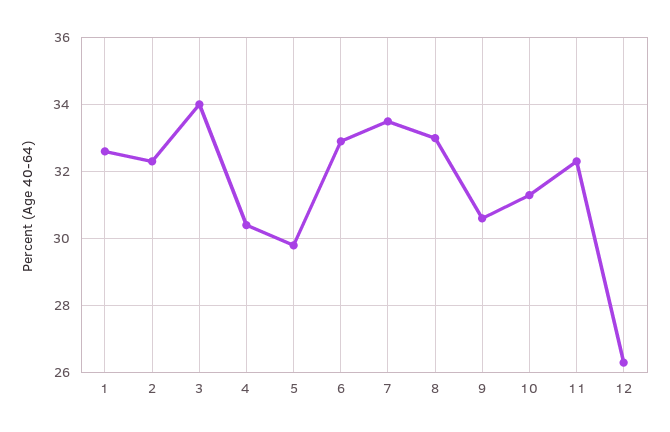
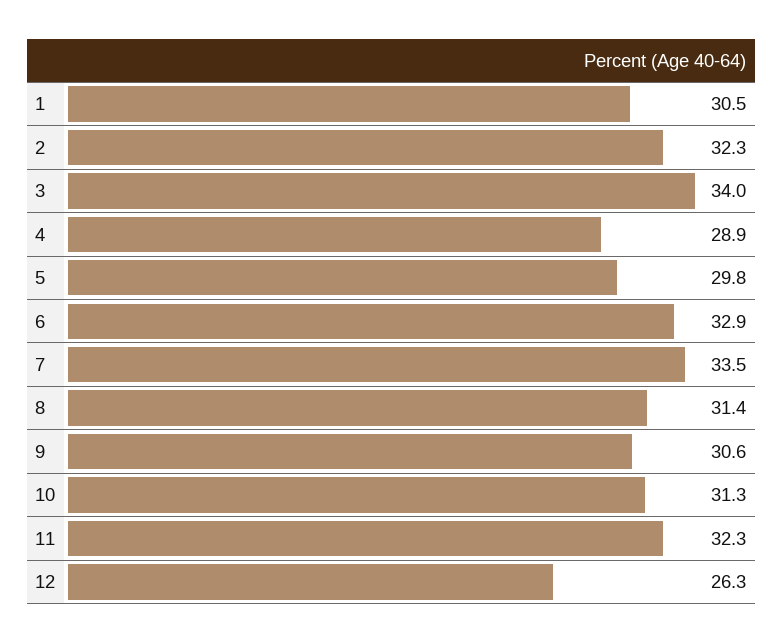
1: 32.5 -> 30.5
4: 30.5 -> 28.9
8: 33 -> 31.4

